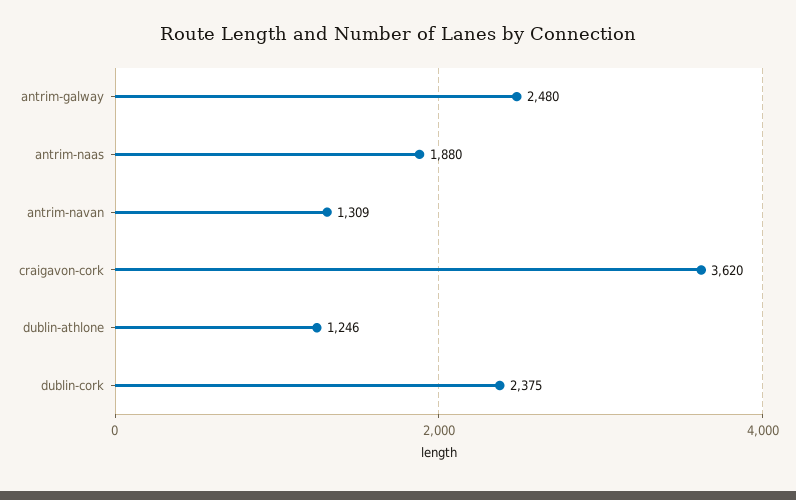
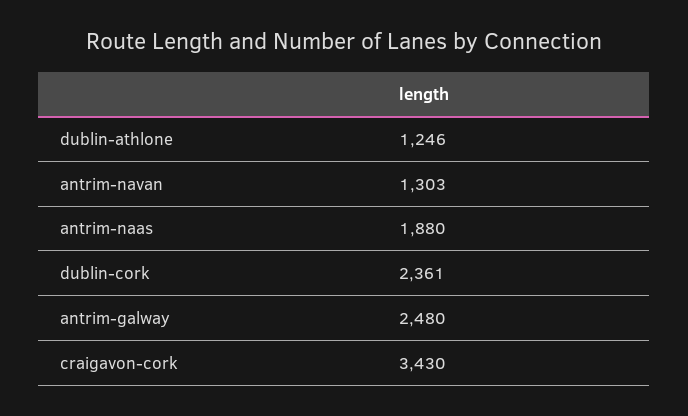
antrim-navan: 1309 -> 1303
craigavon-cork: 3620 -> 3430
dublin-cork: 2375 -> 2361

